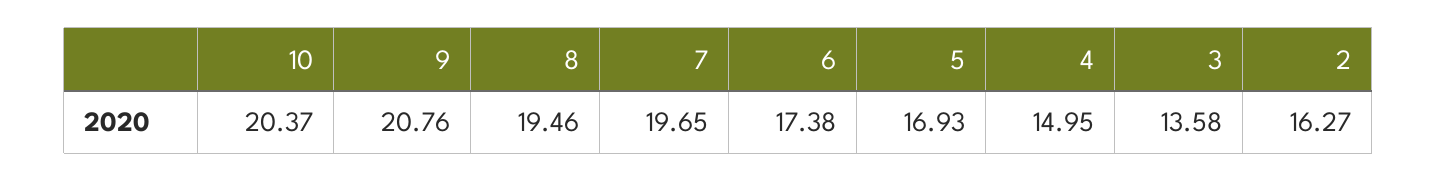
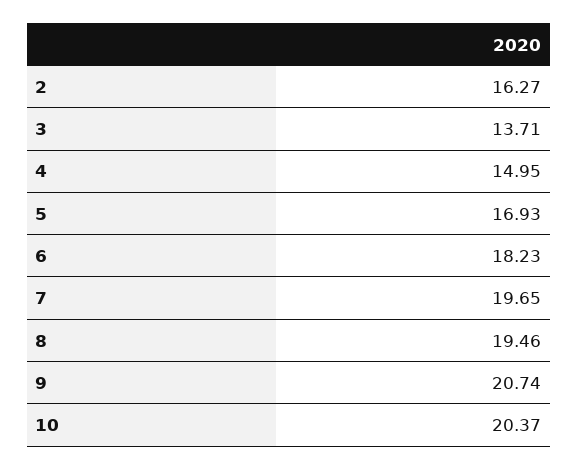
9: 20.76 -> 20.74
6: 17.38 -> 18.23
3: 13.58 -> 13.71

